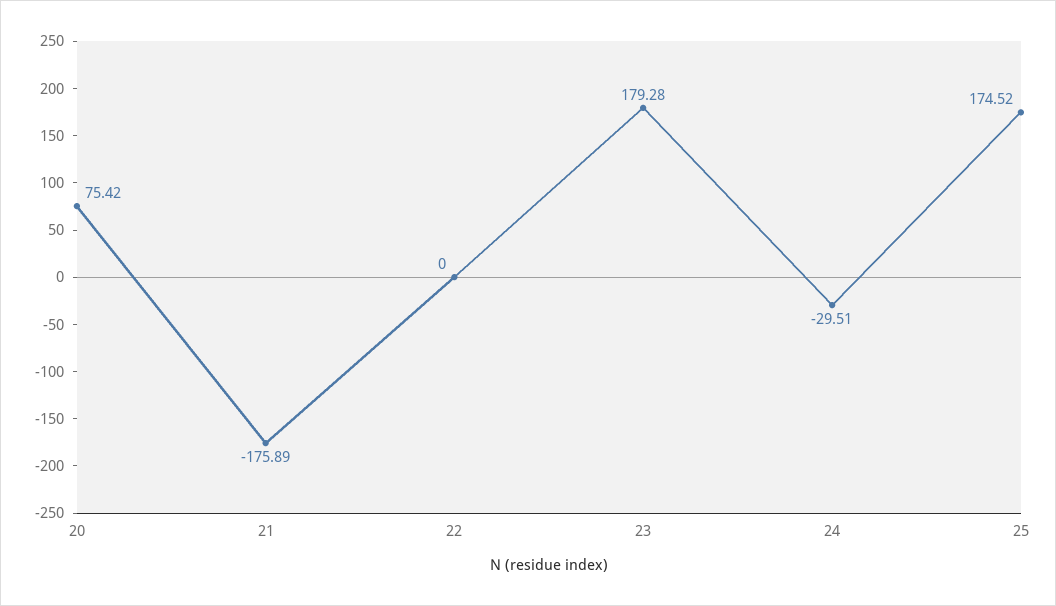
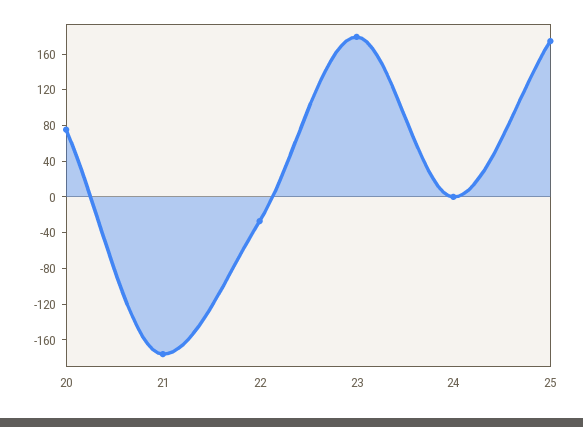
22: 0 -> -30
24: -29.51 -> 0

